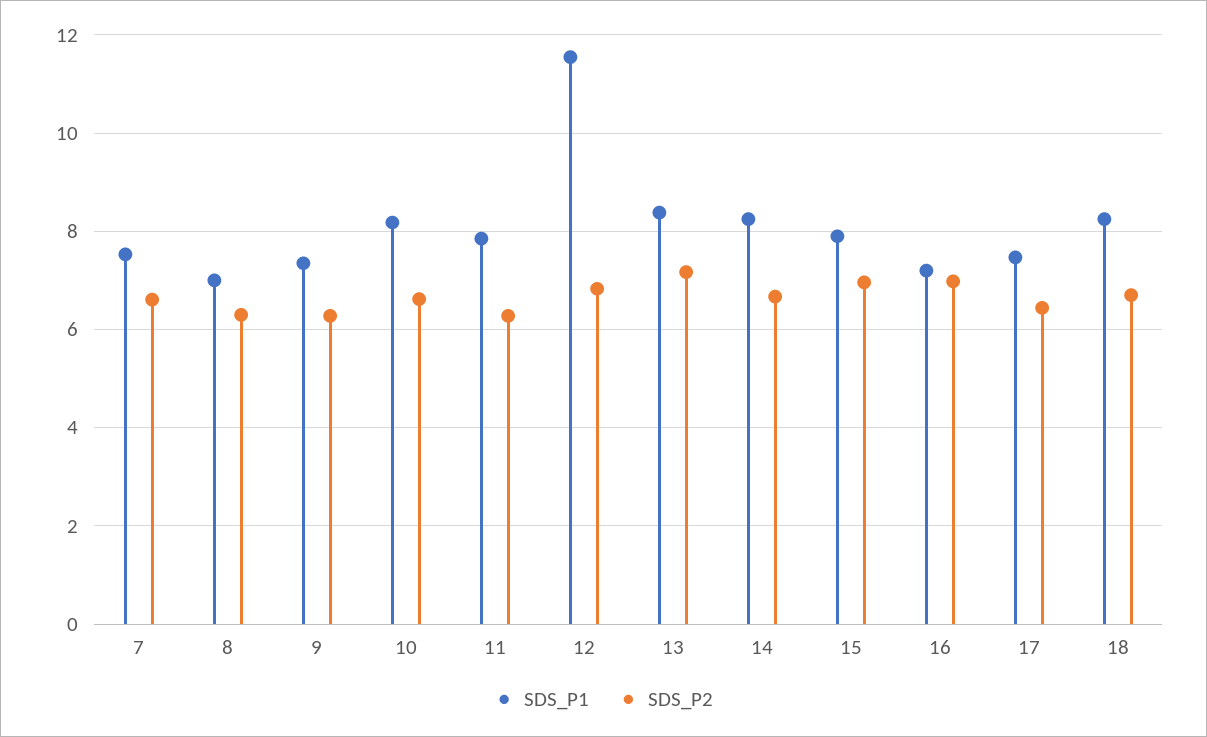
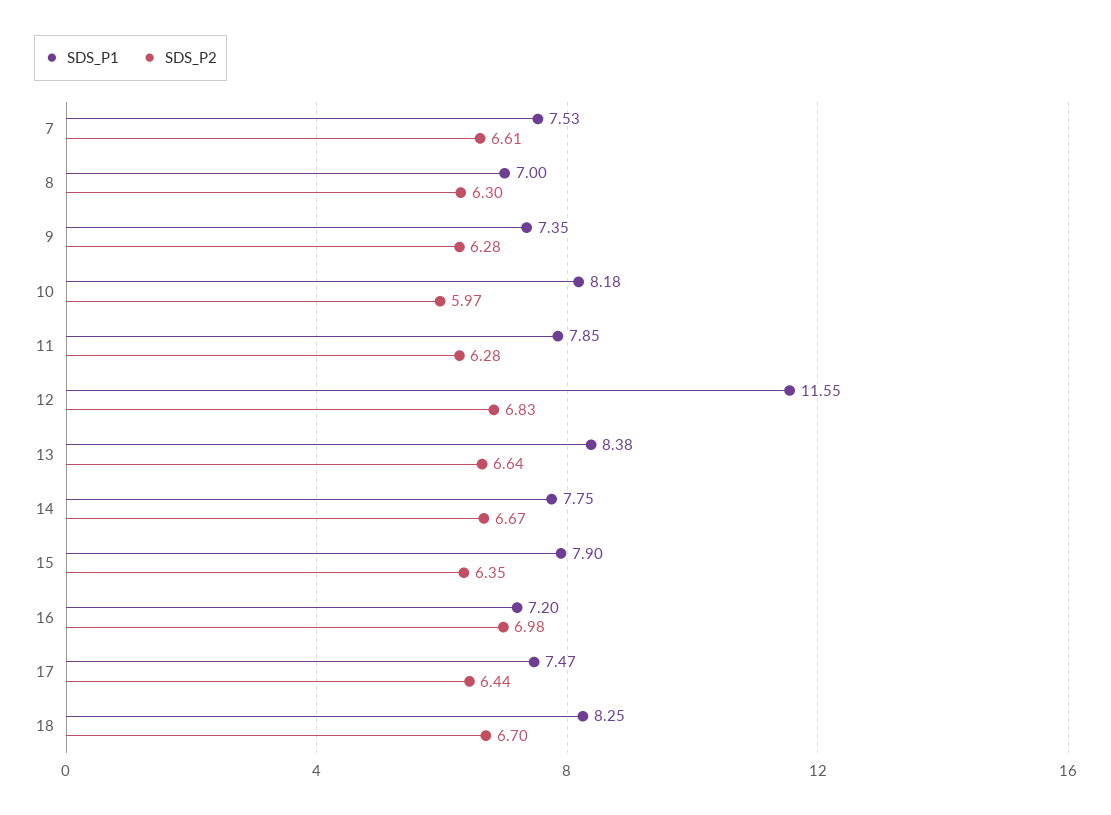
SDS_P2, 10: 6.6 -> 5.97
SDS_P2, 13: 7.2 -> 6.64
SDS_P1, 14: 8.2 -> 7.75
SDS_P2, 15: 7 -> 6.35

